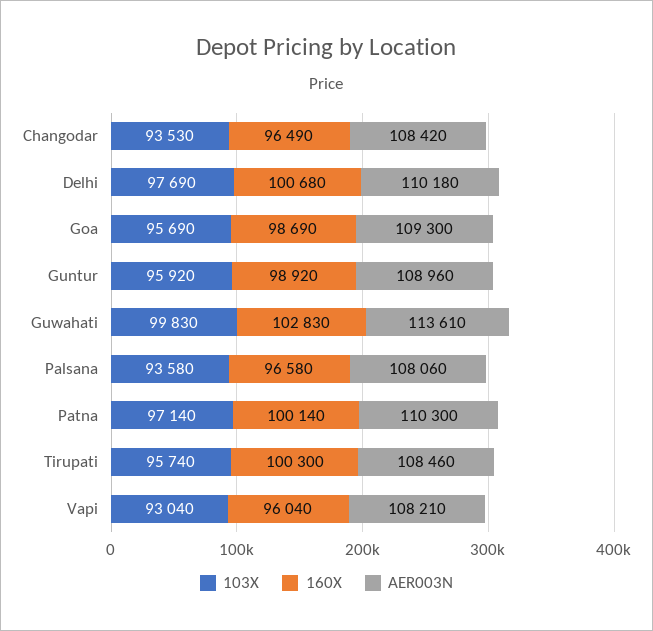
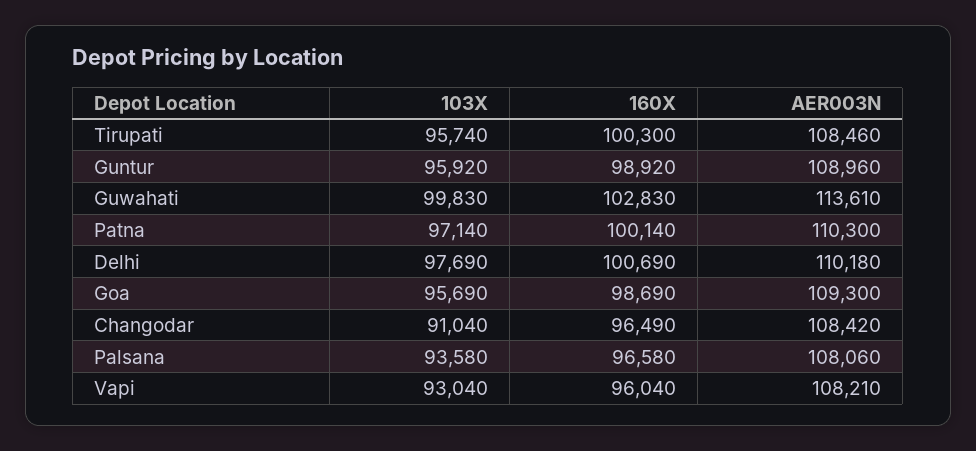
103X, Changodar: 93530 -> 91040
160X, Delhi: 100680 -> 100690

